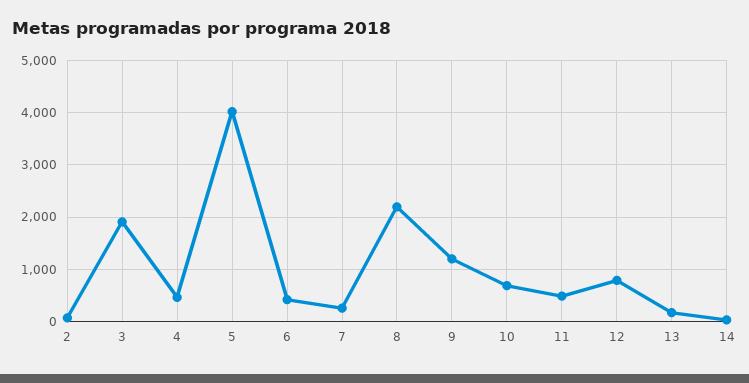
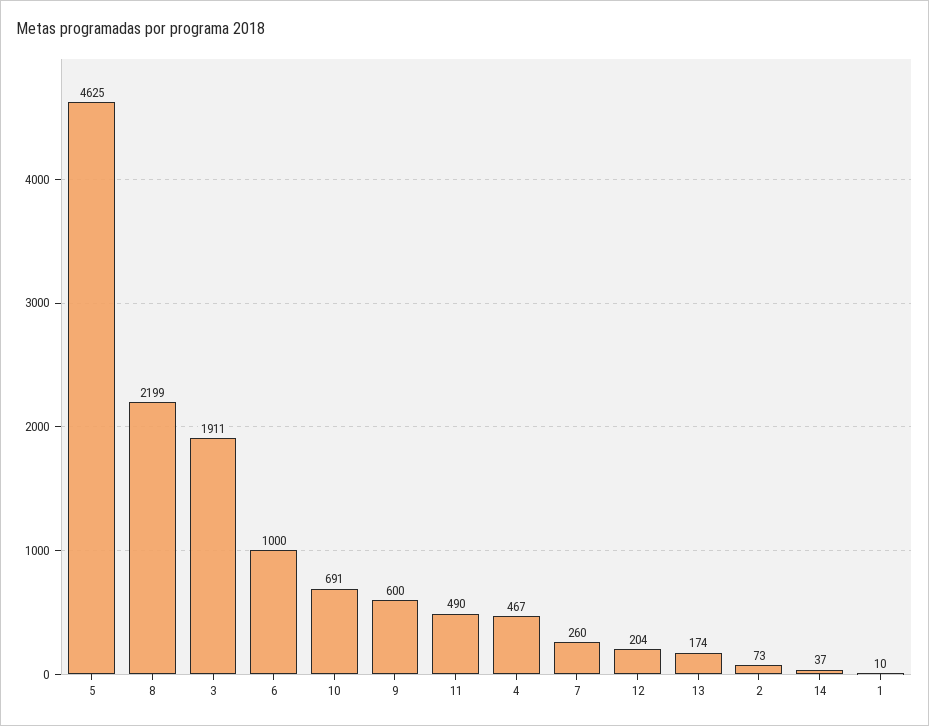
5: 4000 -> 4625
6: 400 -> 1000
9: 1200 -> 600
12: 800 -> 204
1: none -> 10

